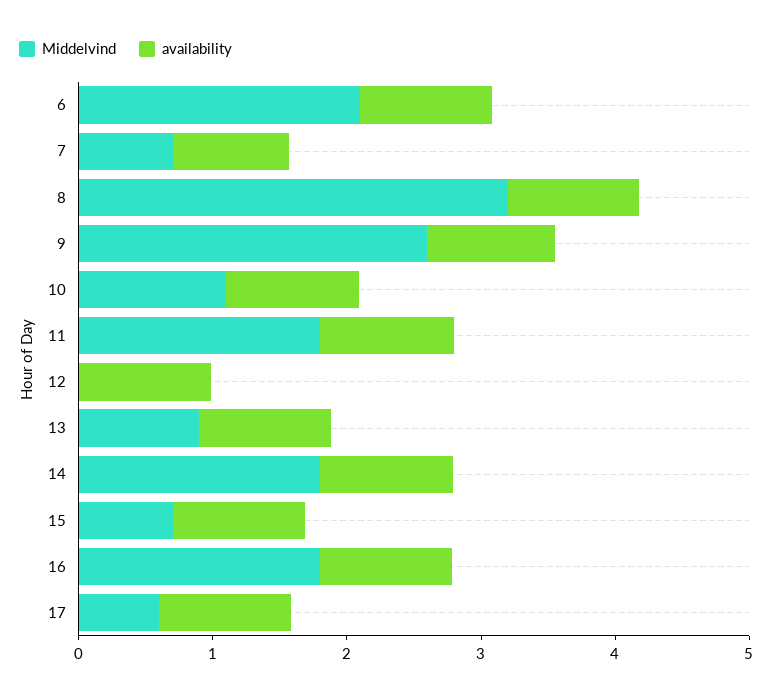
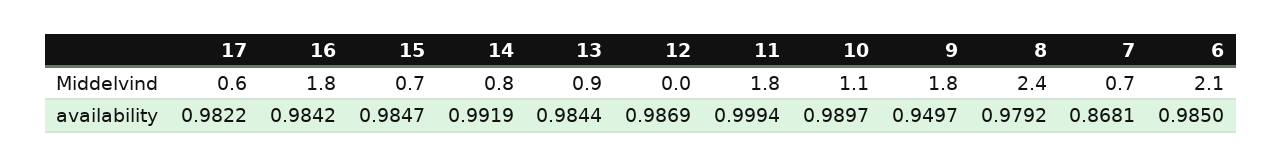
Middelvind, 8: 3.2 -> 2.4
Middelvind, 9: 2.6 -> 1.8
Middelvind, 14: 1.8 -> 0.8

